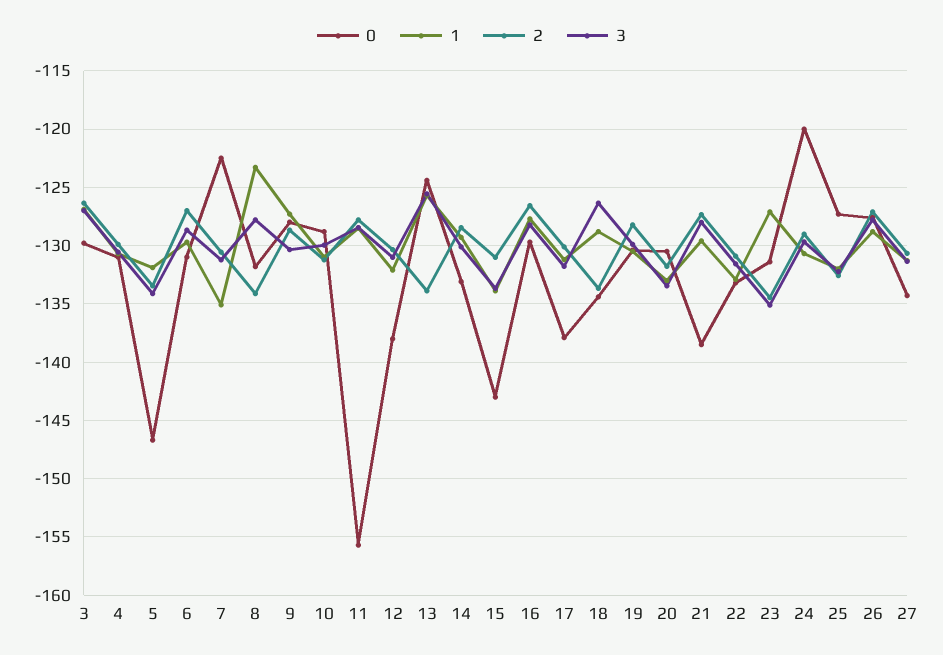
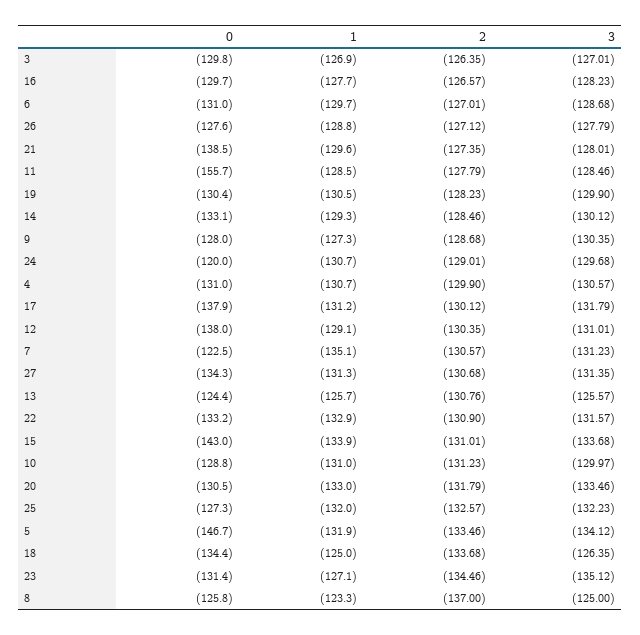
0, 8: -132 -> -125.8
2, 8: -134 -> -137
3, 8: -128 -> -125
1, 12: -132 -> -129.1
2, 13: -134 -> -130.76
1, 18: -129 -> -125

